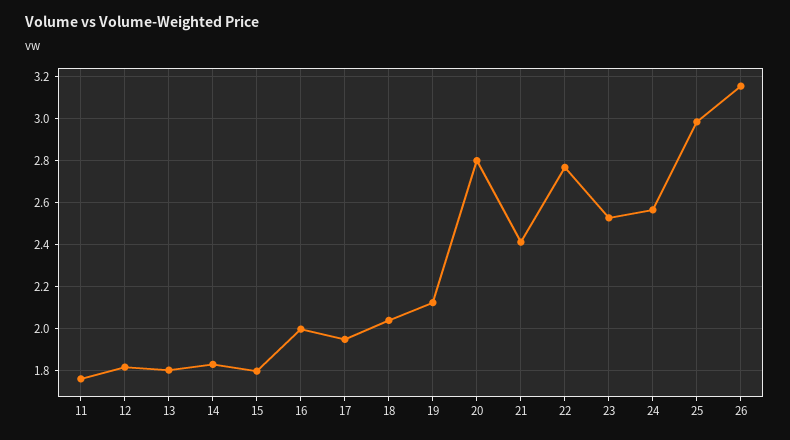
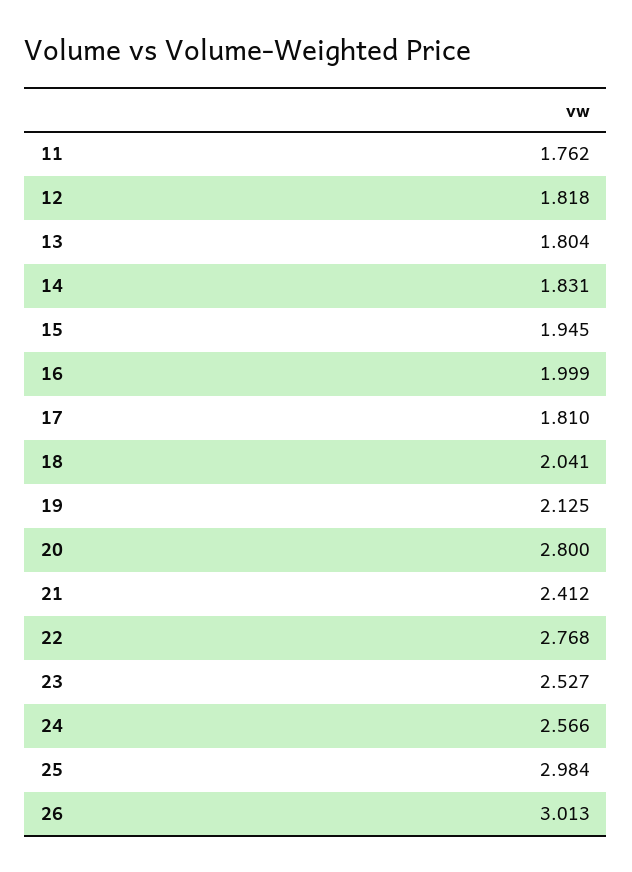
15: 1.8 -> 1.945
17: 1.95 -> 1.81
26: 3.15 -> 3.013

